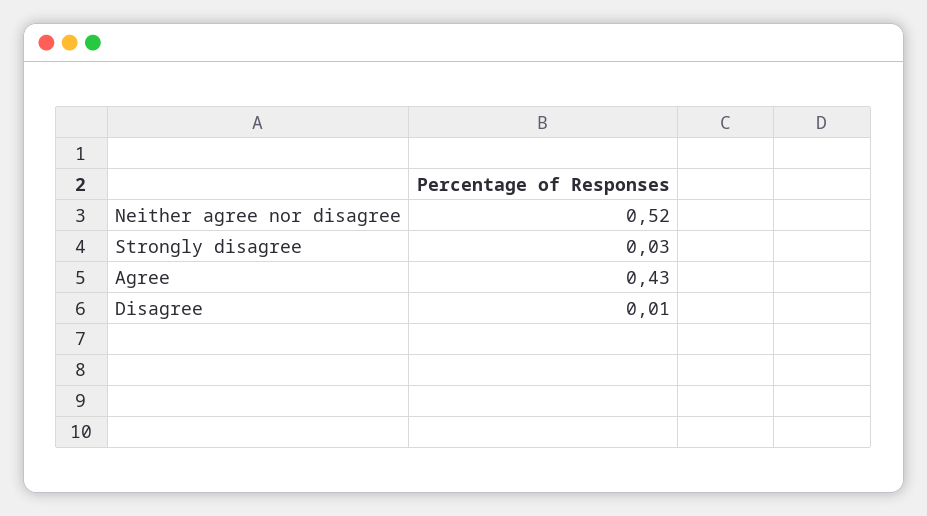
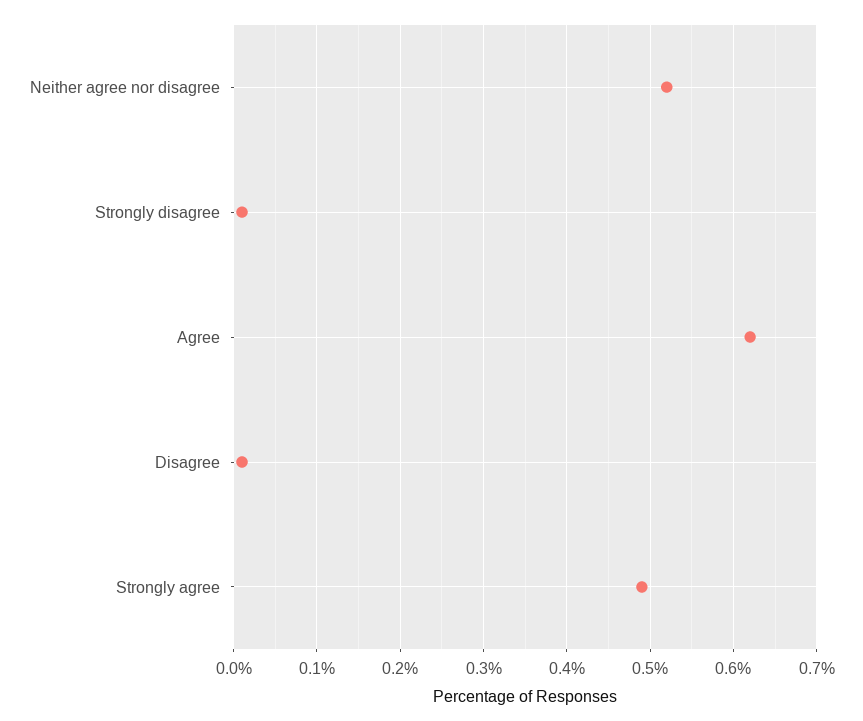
Strongly disagree: 0.03 -> 0.01
Agree: 0.43 -> 0.62
Strongly agree: none -> 0.49

